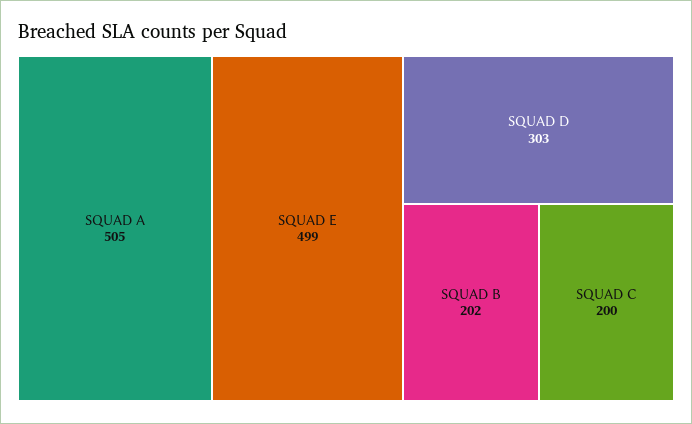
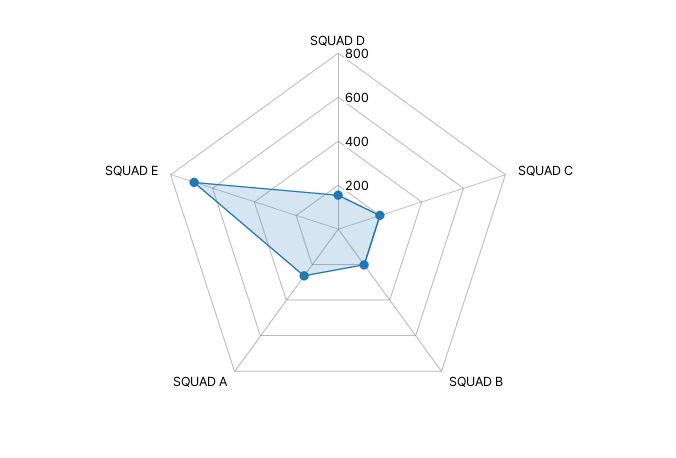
SQUAD A: 505 -> 250
SQUAD E: 499 -> 700
SQUAD D: 303 -> 150

